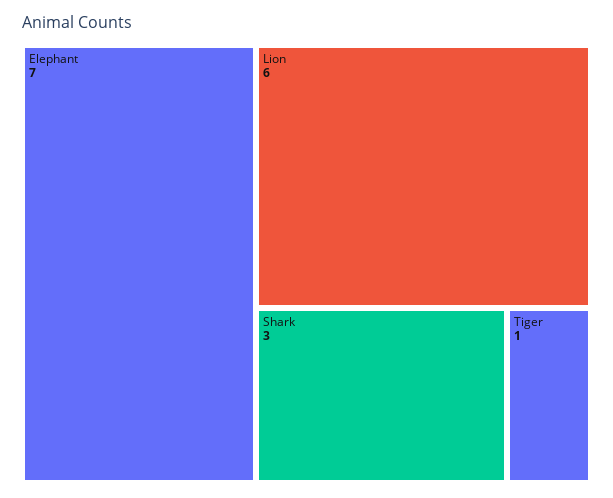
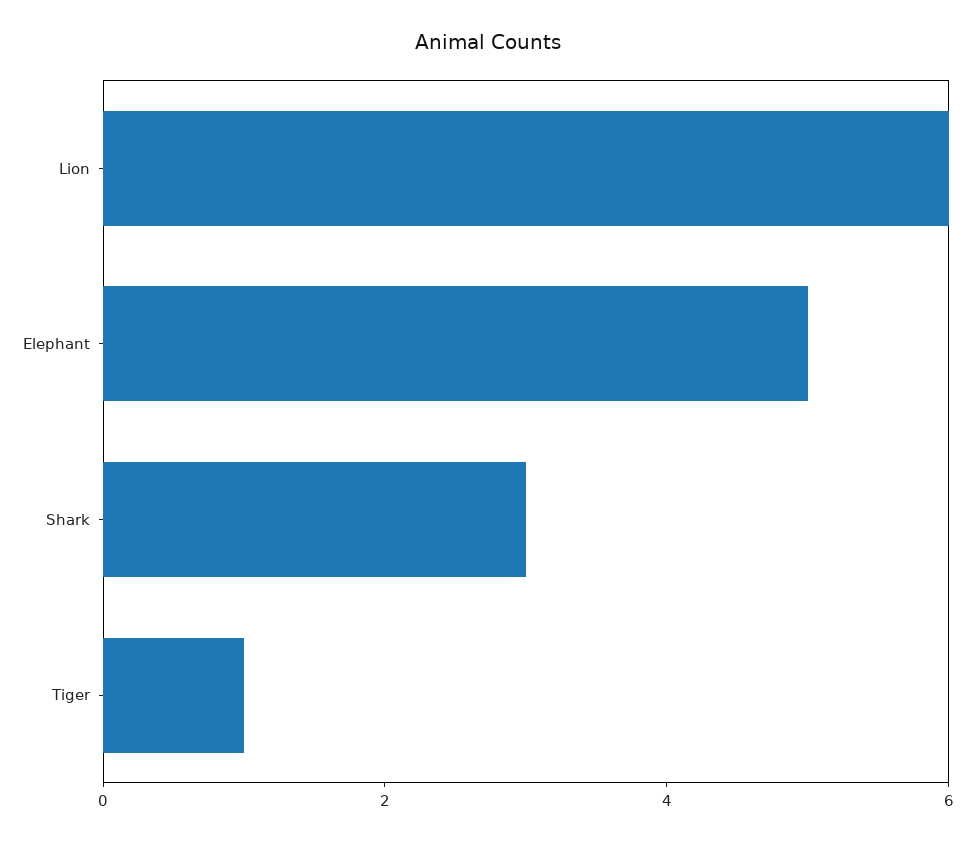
Elephant: 7 -> 5

